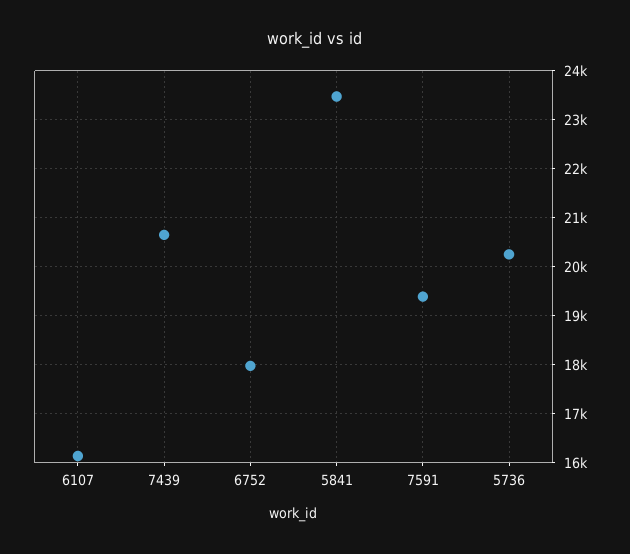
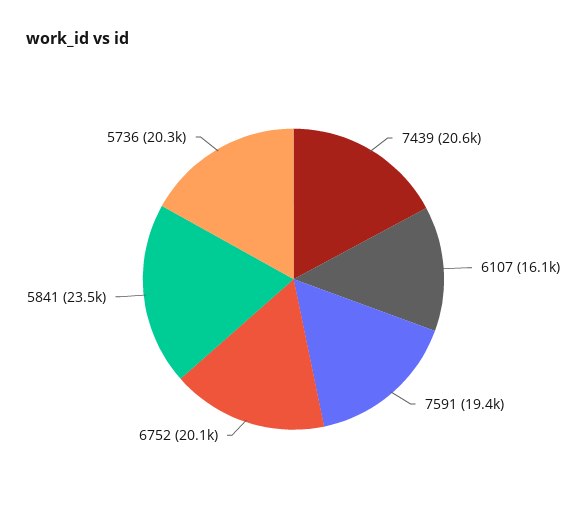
6752: 18000 -> 20100

